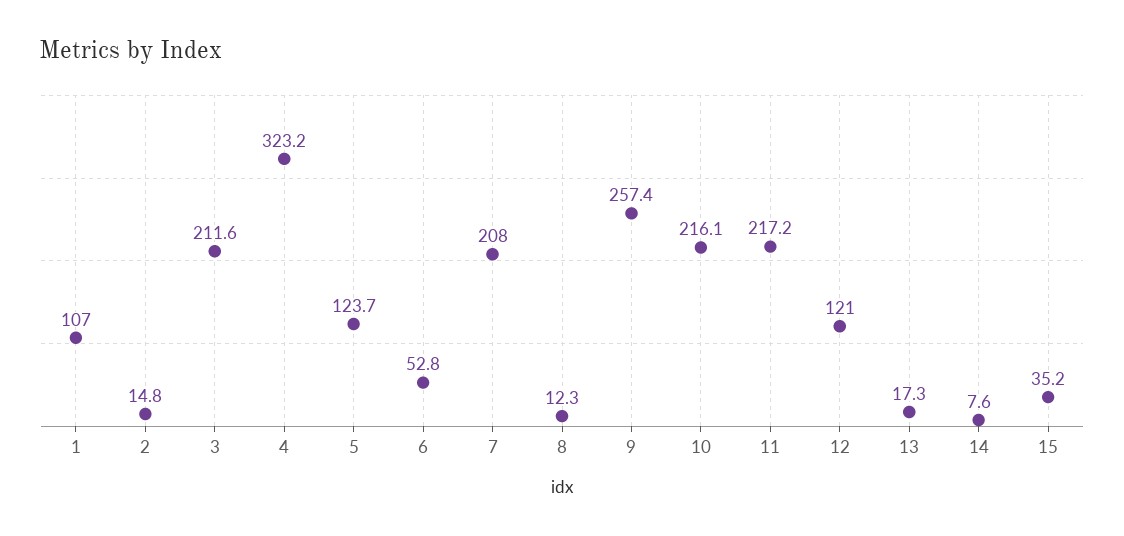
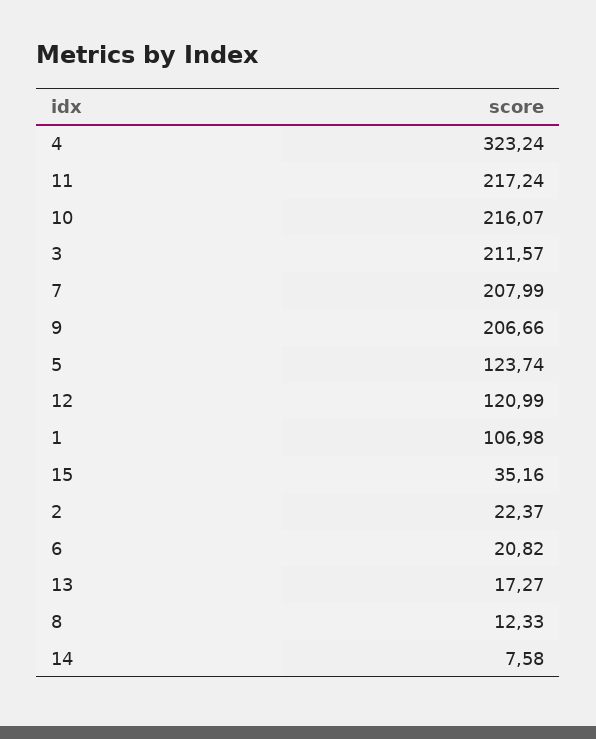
2: 14.8 -> 22.37
6: 52.8 -> 20.82
9: 257.4 -> 206.66

